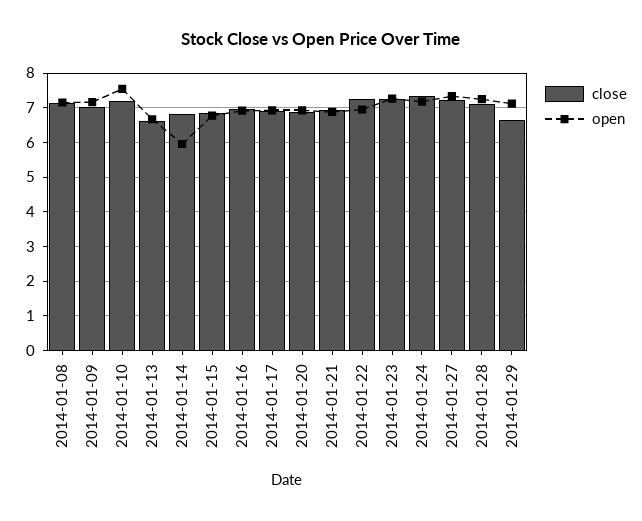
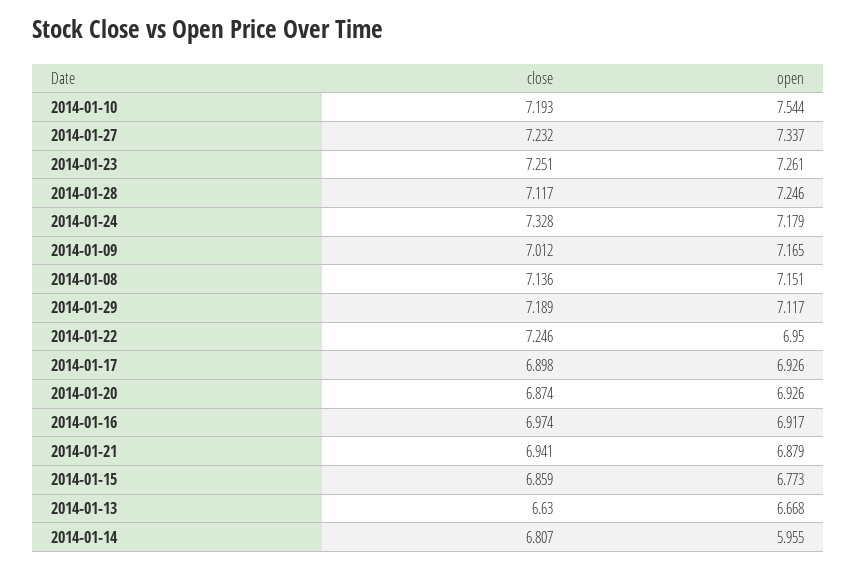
close, 2014-01-29: 6.6 -> 7.189

